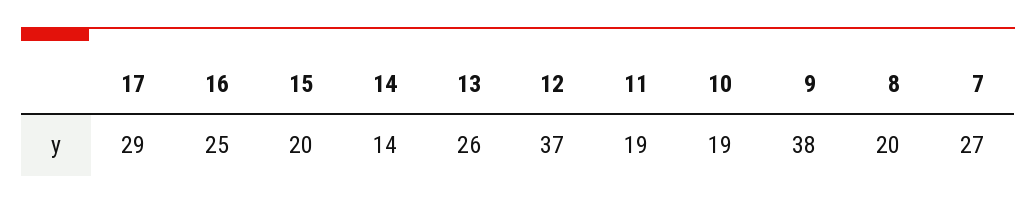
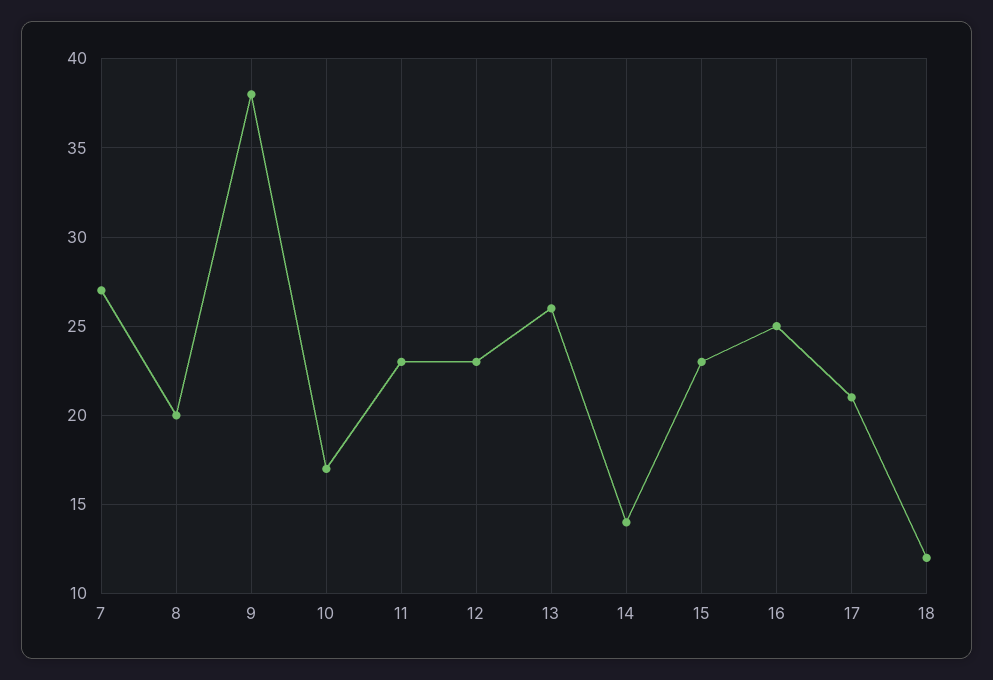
17: 29 -> 21
15: 20 -> 23
12: 37 -> 23
11: 19 -> 23
10: 19 -> 17
18: none -> 12

